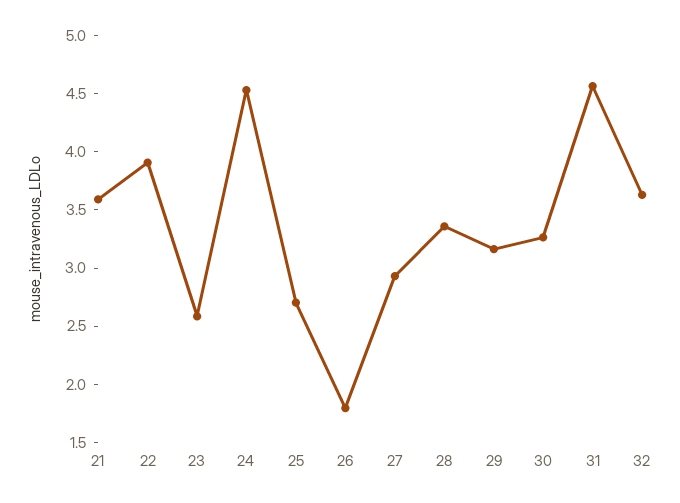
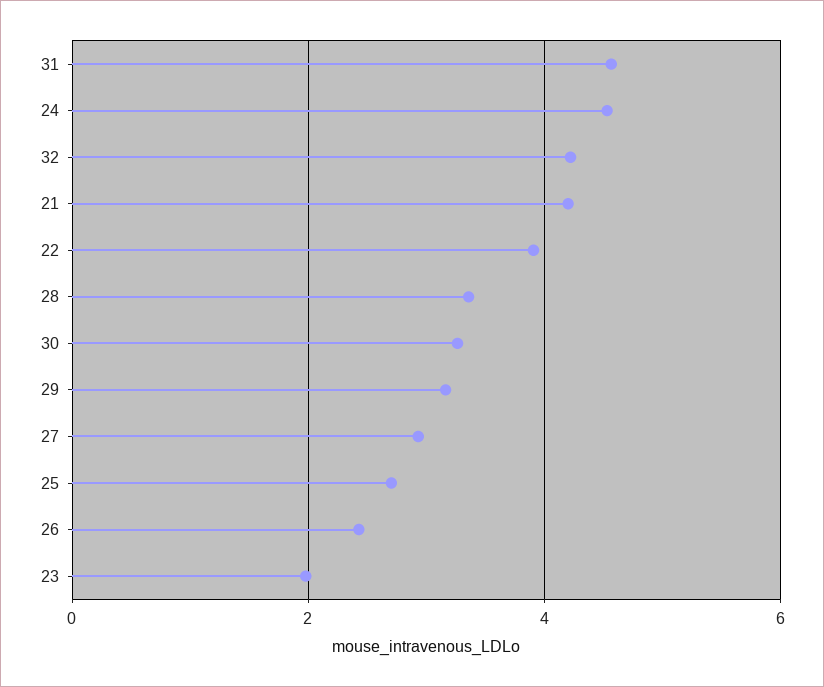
21: 3.6 -> 4.2
23: 2.6 -> 2
26: 1.8 -> 2.4
32: 3.6 -> 4.2

